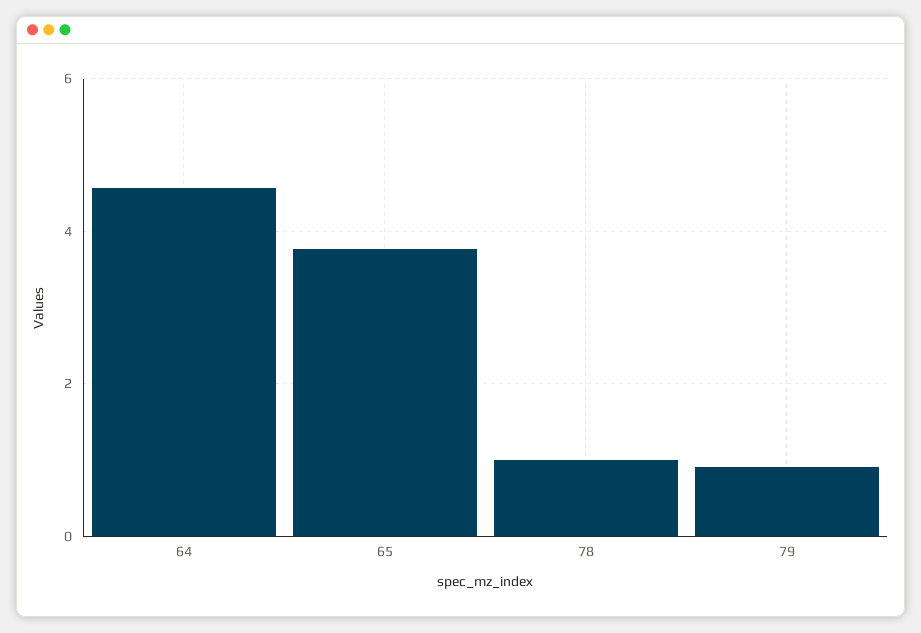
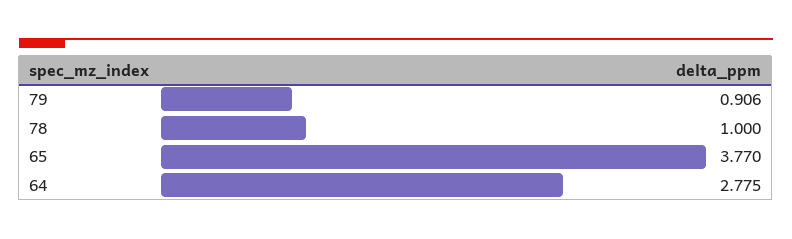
64: 4.6 -> 2.775

